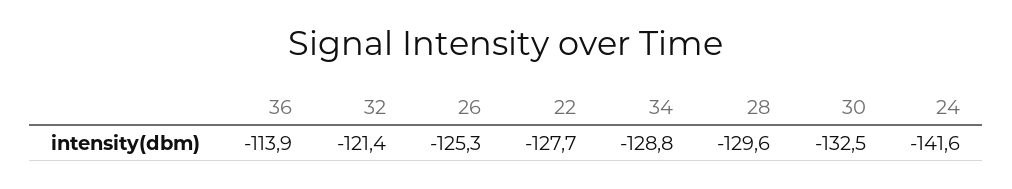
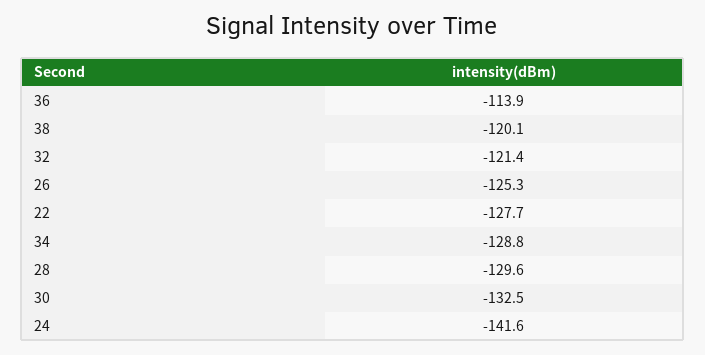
38: none -> -120.1

